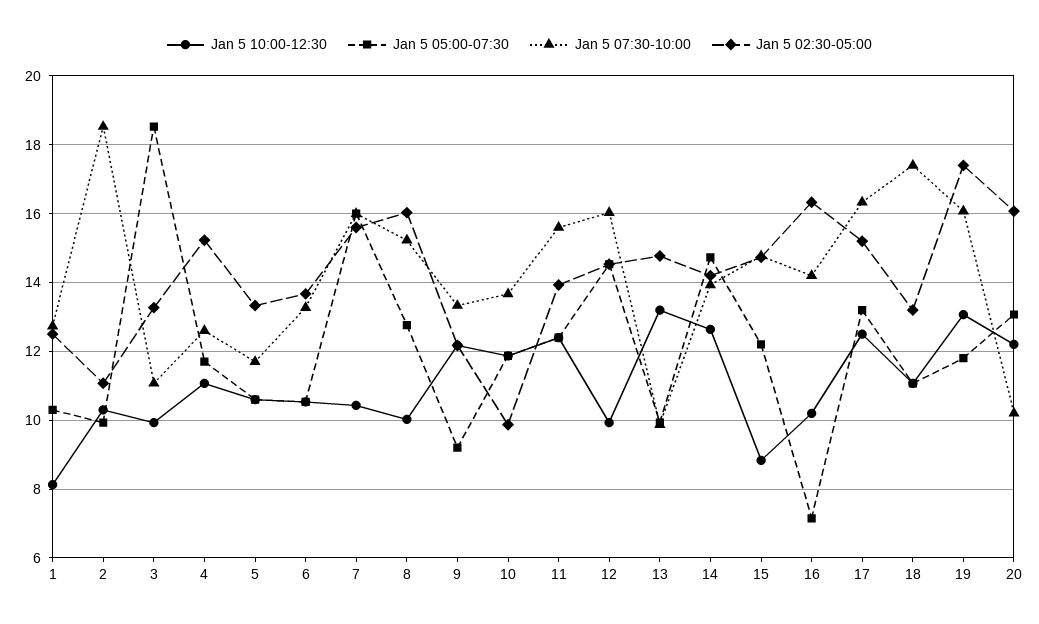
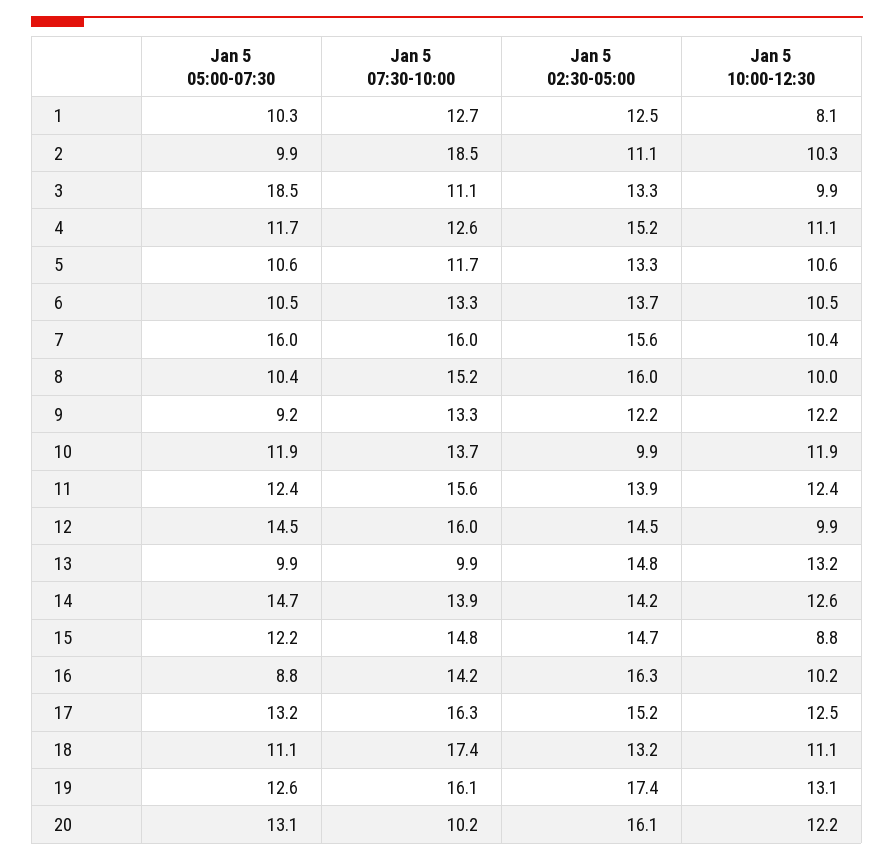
Jan 5 05:00-07:30, 8: 12.8 -> 10.4
Jan 5 05:00-07:30, 16: 7.2 -> 8.8
Jan 5 05:00-07:30, 19: 11.8 -> 12.6

